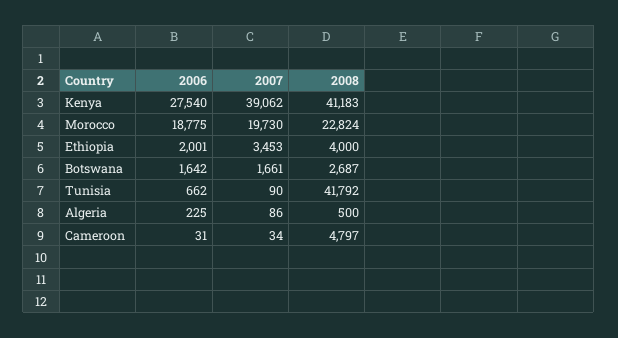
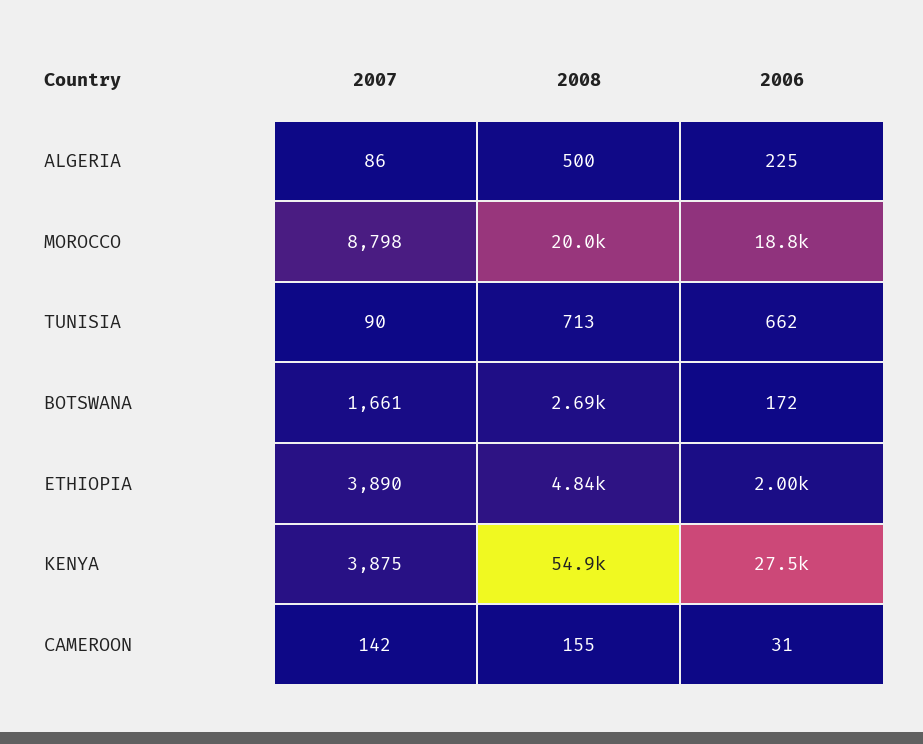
2007, Kenya: 39062 -> 3875
2008, Kenya: 41183 -> 54900
2007, Morocco: 19730 -> 8798
2008, Morocco: 22824 -> 20000
2007, Ethiopia: 3453 -> 3890
2008, Ethiopia: 4000 -> 4840
2006, Botswana: 1642 -> 172
2008, Tunisia: 41792 -> 713
2007, Cameroon: 34 -> 142
2008, Cameroon: 4797 -> 155

